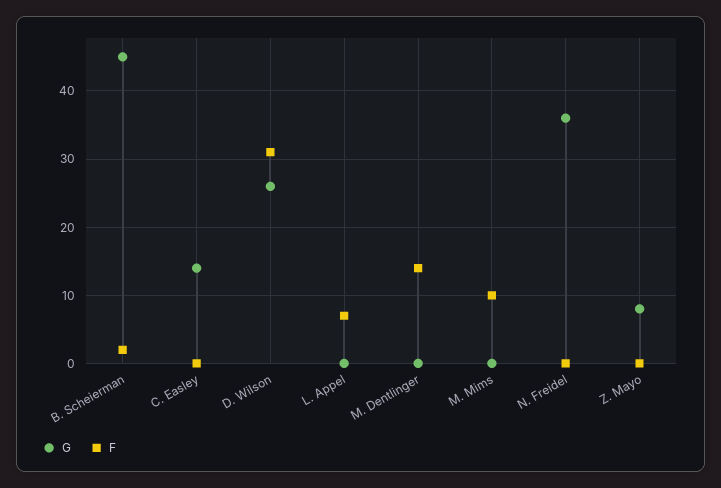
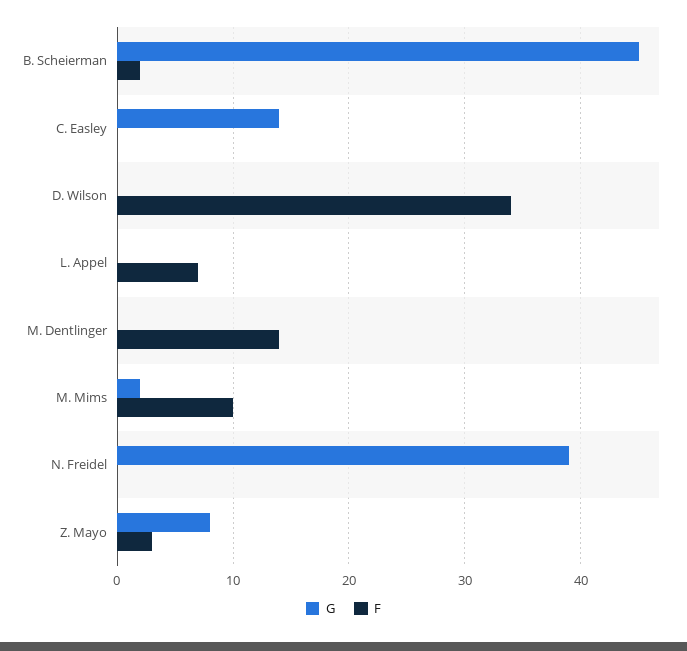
G, D. Wilson: 26 -> 0
F, D. Wilson: 31 -> 34
G, M. Mims: 0 -> 2
G, N. Freidel: 36 -> 39
F, Z. Mayo: 0 -> 3

